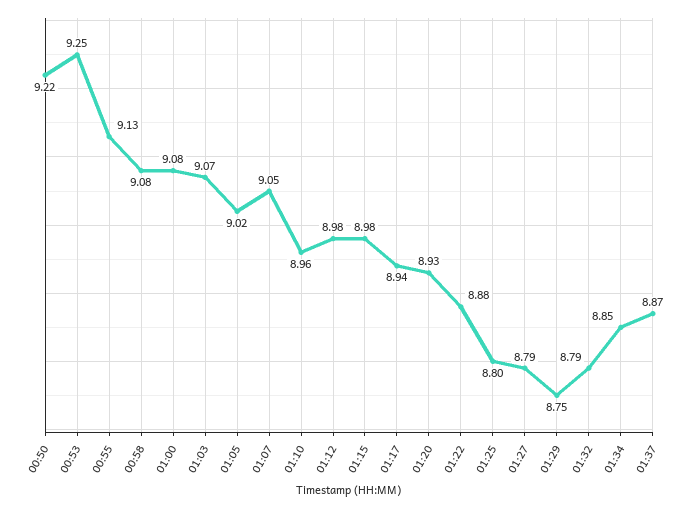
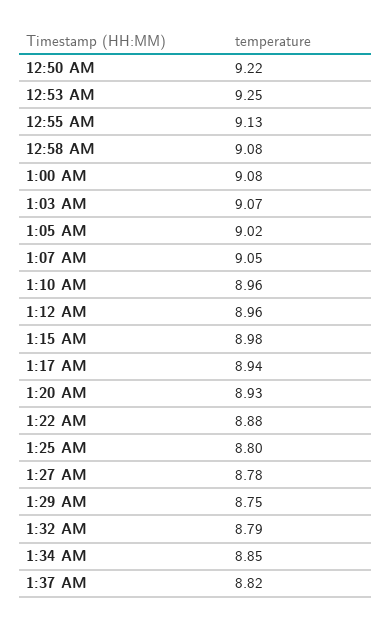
01:12: 8.98 -> 8.96
01:27: 8.79 -> 8.78
01:37: 8.87 -> 8.82

